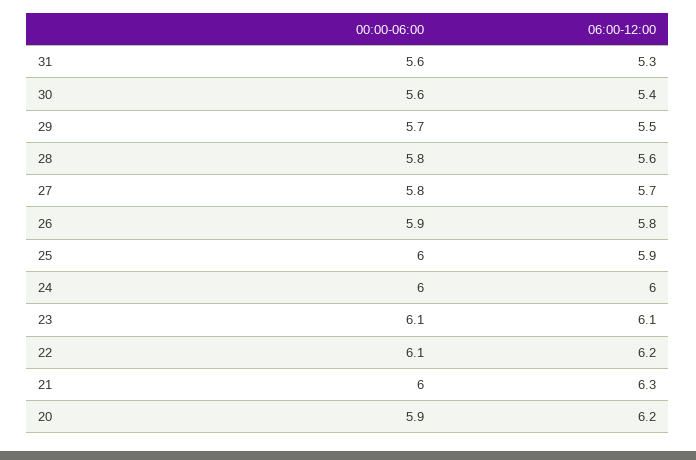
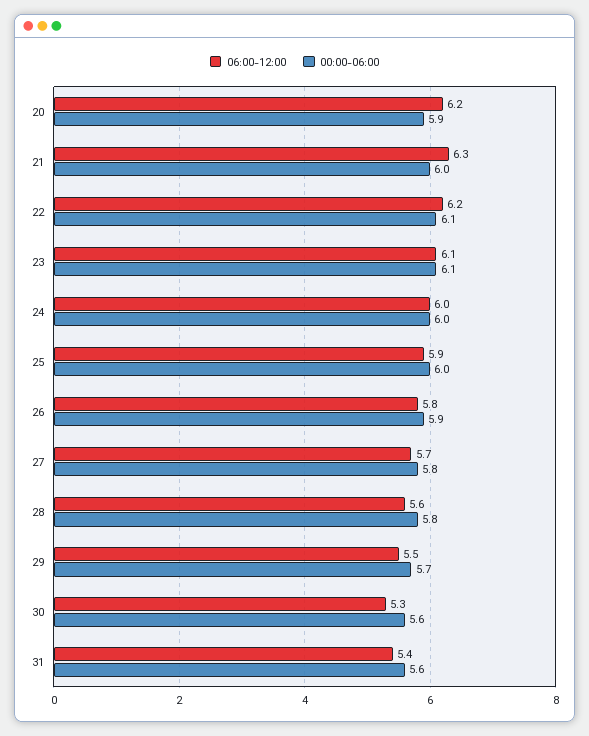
06:00-12:00, 31: 5.3 -> 5.4
06:00-12:00, 30: 5.4 -> 5.3

